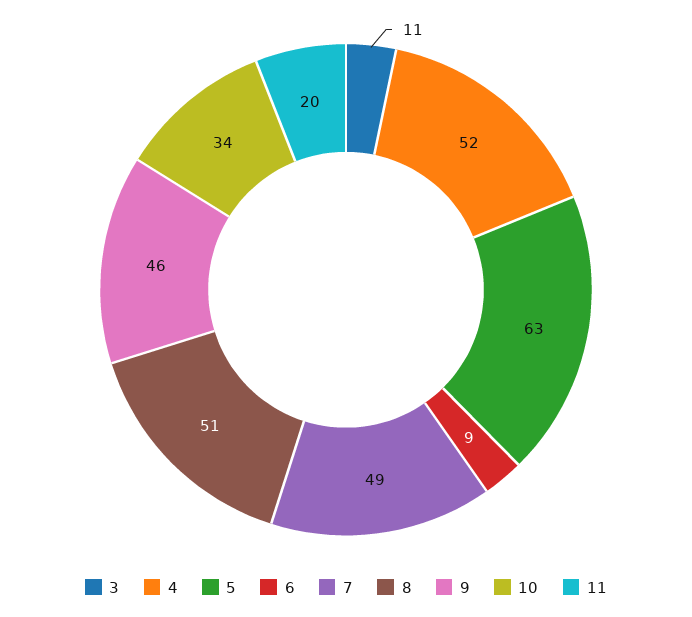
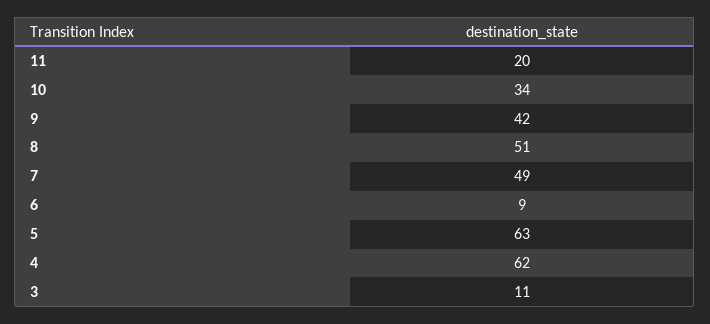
4: 52 -> 62
9: 46 -> 42

